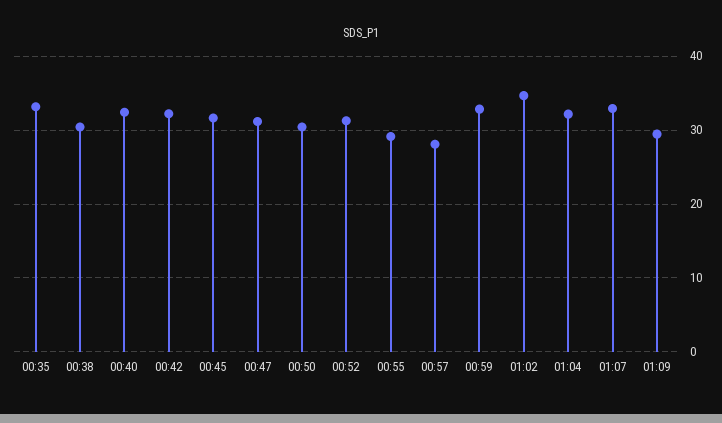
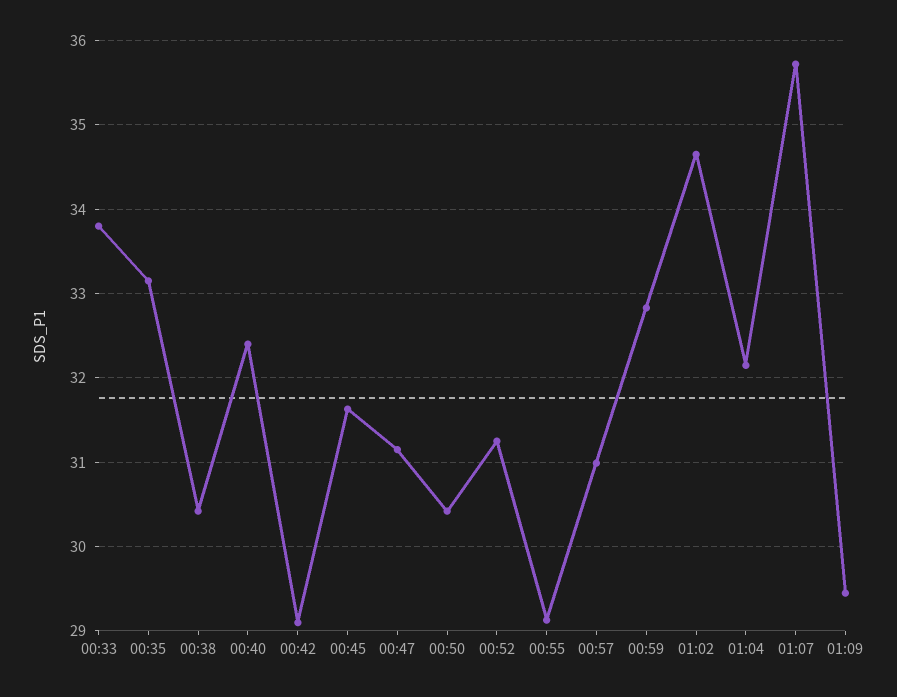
00:42: 32 -> 29.1
00:57: 28 -> 31
01:07: 33 -> 35.7
00:33: none -> 33.8

